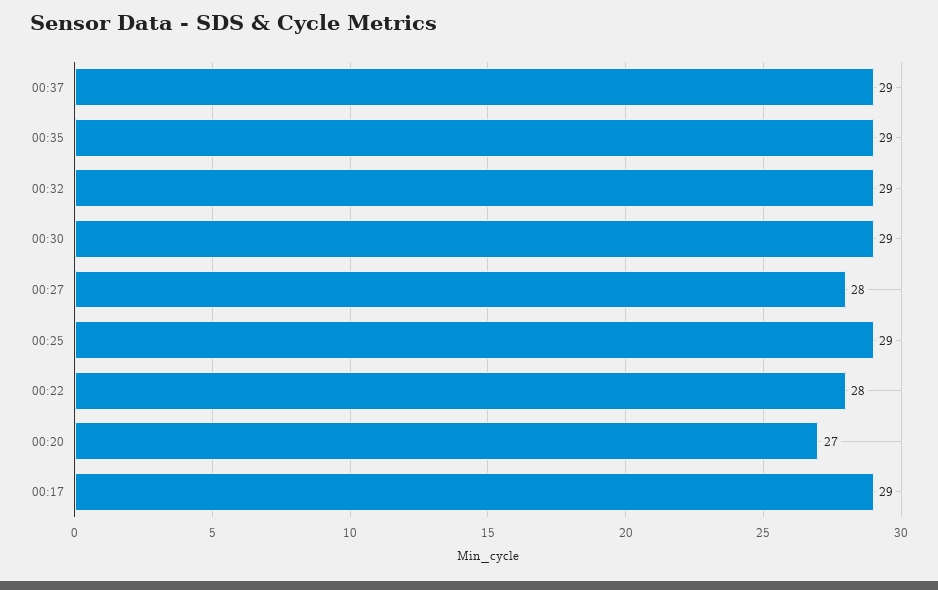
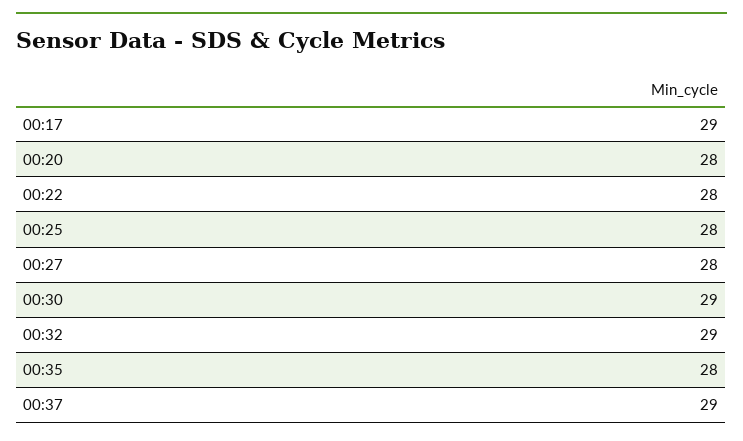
00:35: 29 -> 28
00:25: 29 -> 28
00:20: 27 -> 28

